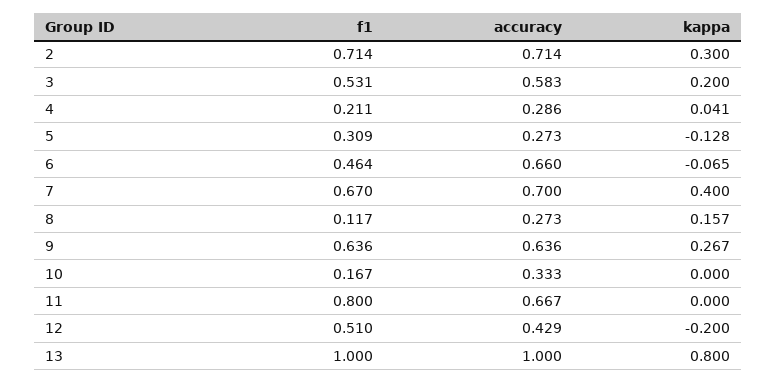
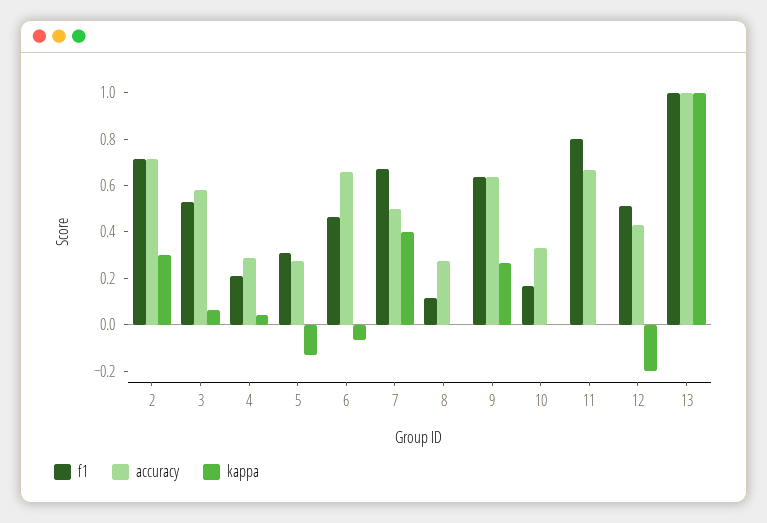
kappa, 3: 0.2 -> 0.05
accuracy, 7: 0.7 -> 0.5
kappa, 8: 0.157 -> 0
kappa, 13: 0.8 -> 1

